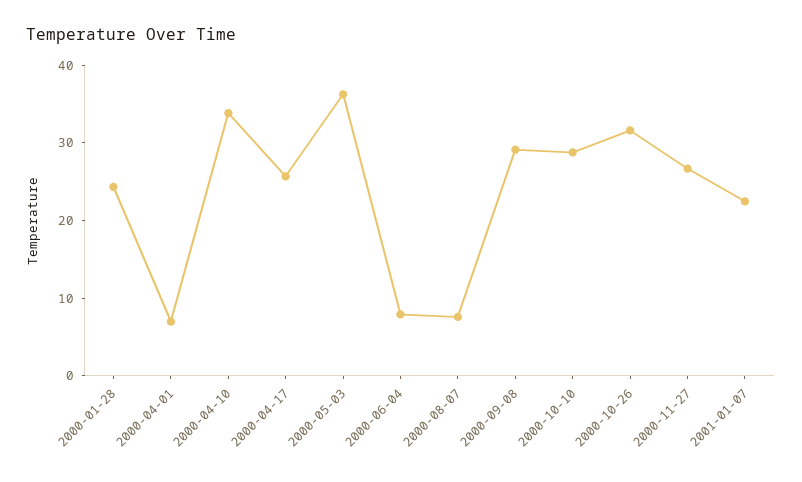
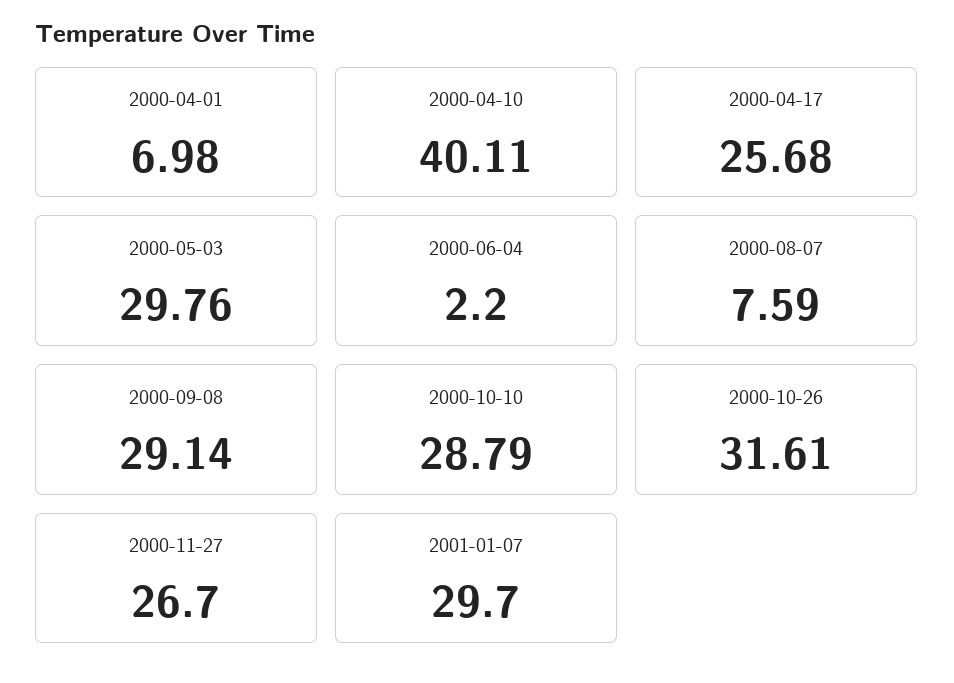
2000-01-28: 24 -> none
2000-04-10: 34 -> 40.11
2000-05-03: 36 -> 29.76
2000-06-04: 8 -> 2.2
2001-01-07: 22 -> 29.7

